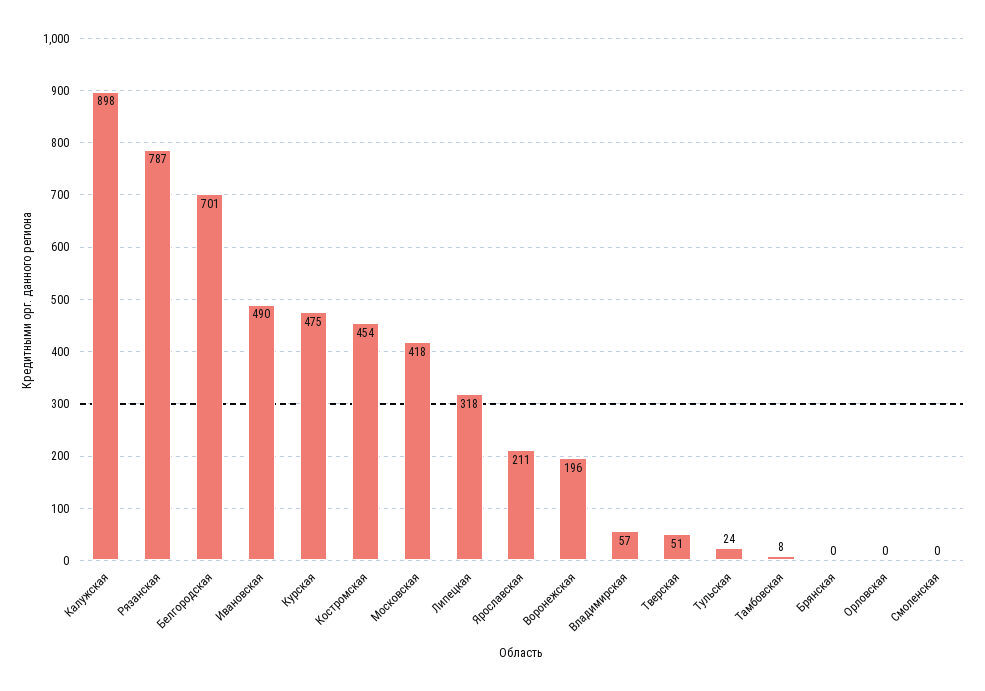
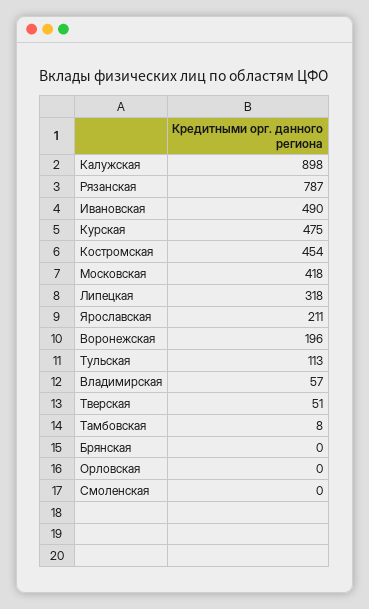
Белгородская: 701 -> none
Тульская: 24 -> 113

